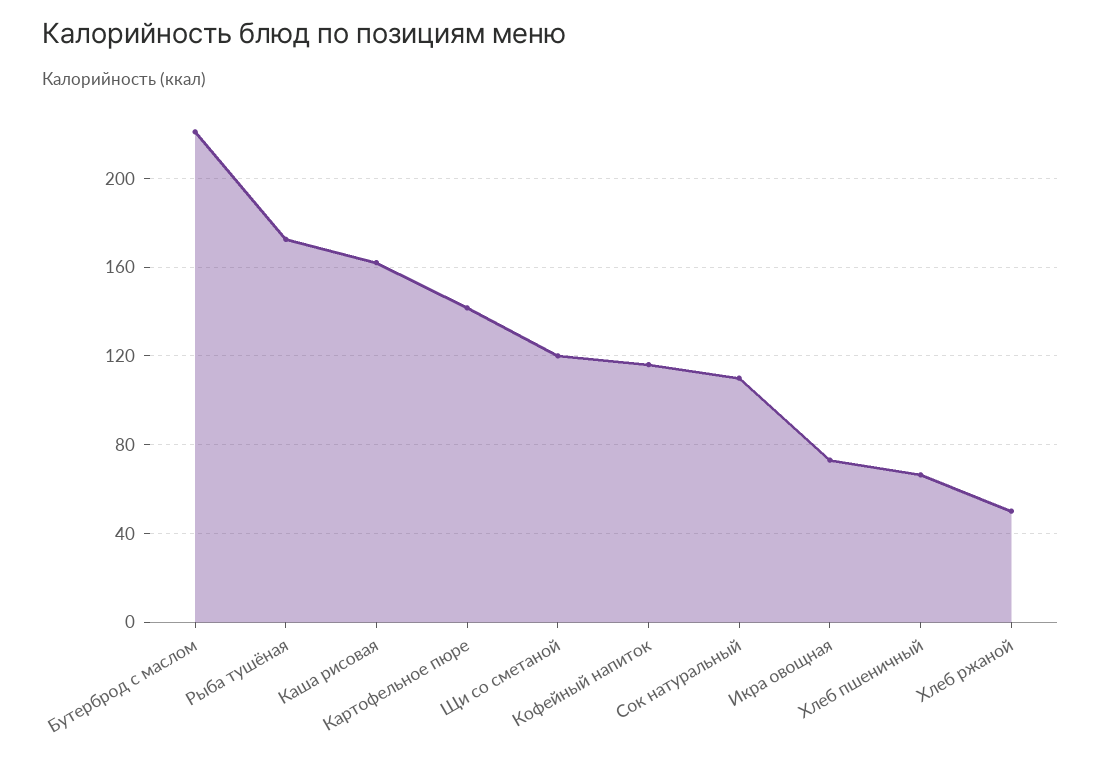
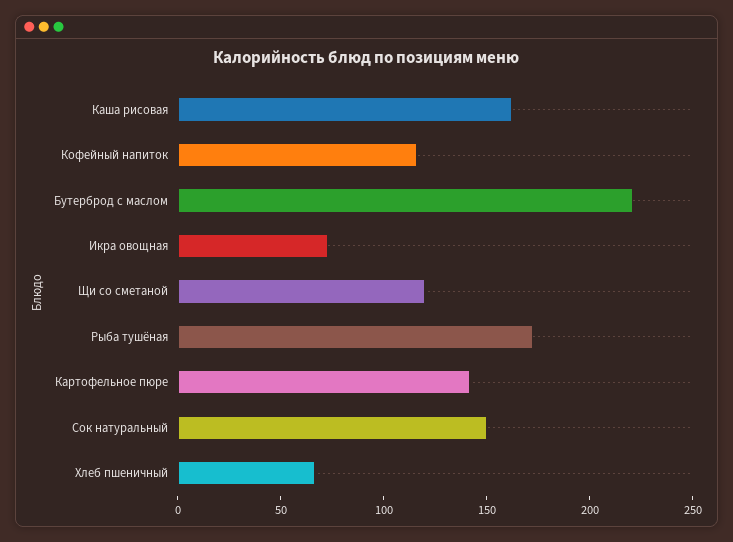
Сок натуральный: 110 -> 150
Хлеб ржаной: 50 -> none

